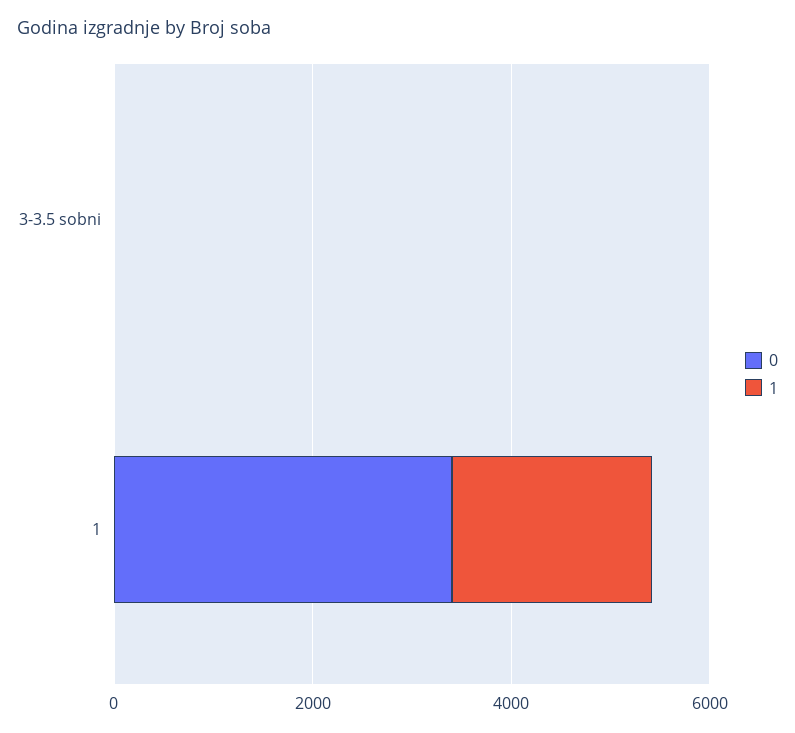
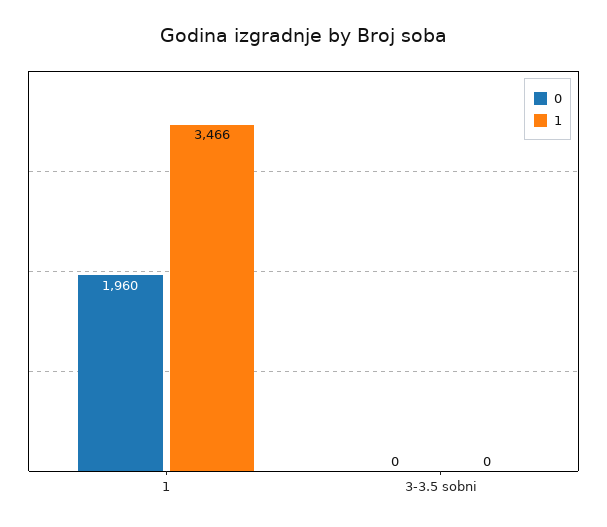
0, 1: 3500 -> 1960
1, 1: 2000 -> 3466

